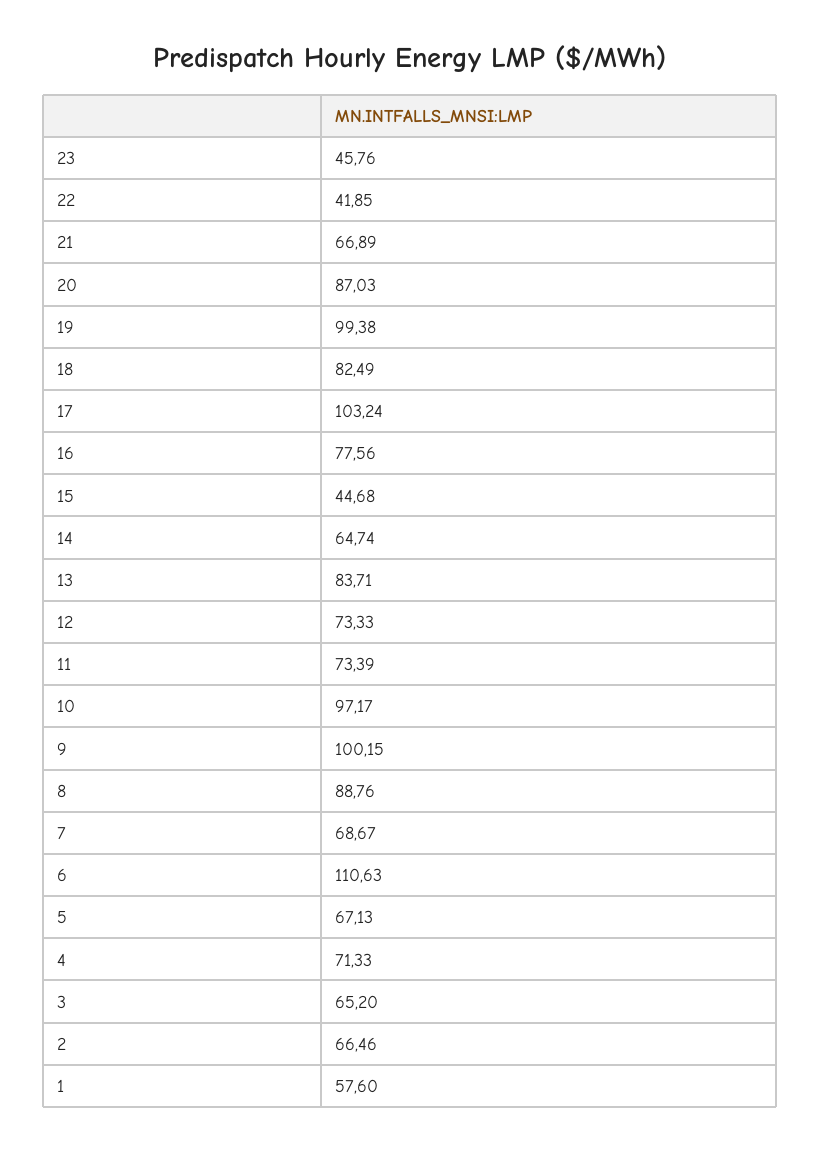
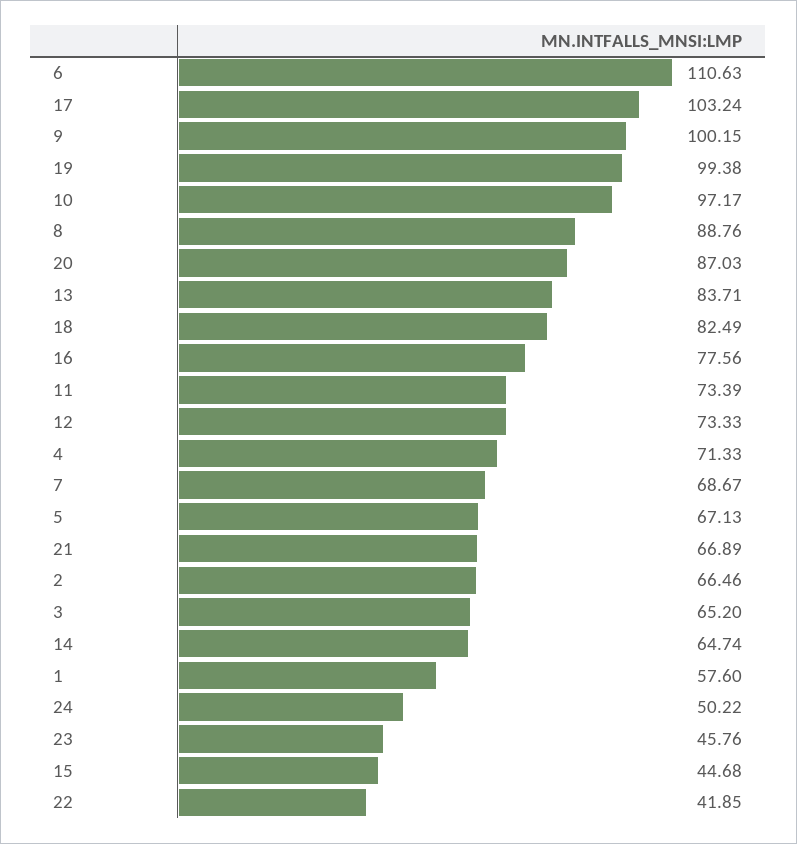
24: none -> 50.22

